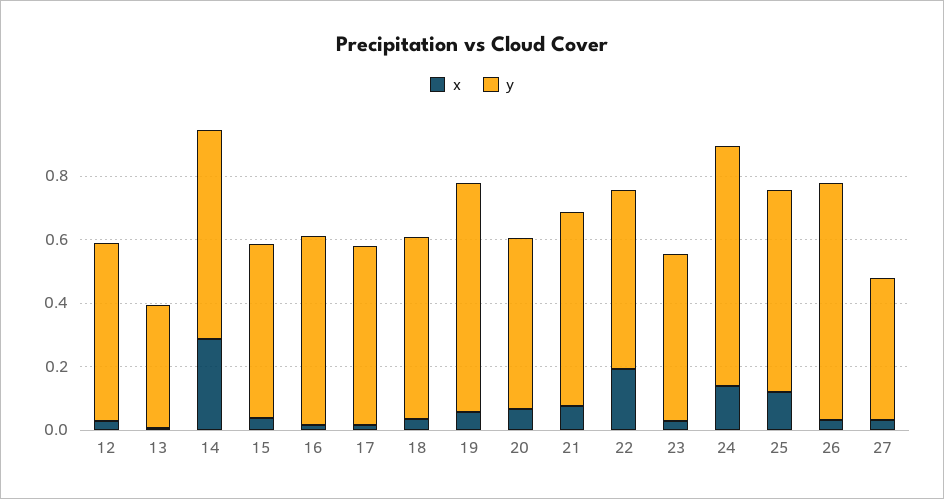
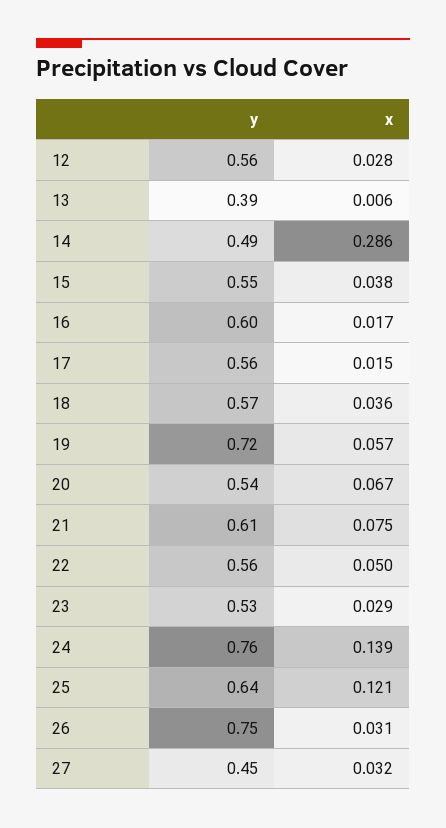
y, 14: 0.65 -> 0.49
x, 22: 0.2 -> 0.05

